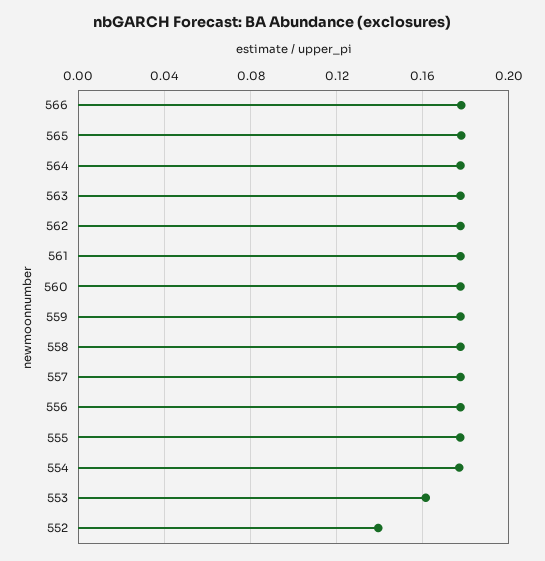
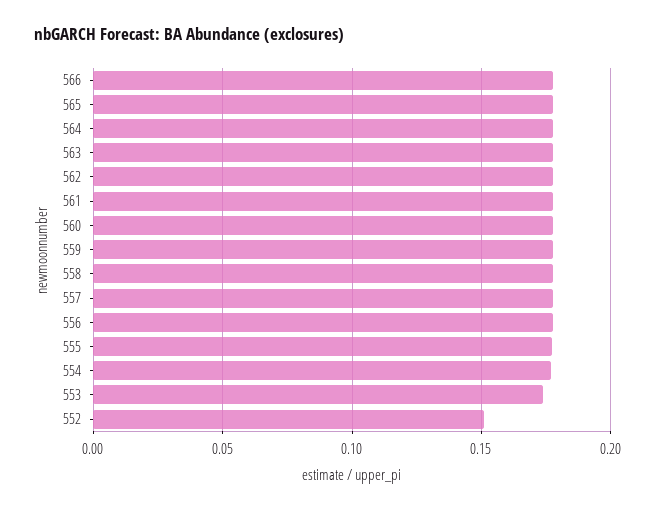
553: 0.16 -> 0.175
552: 0.14 -> 0.15

